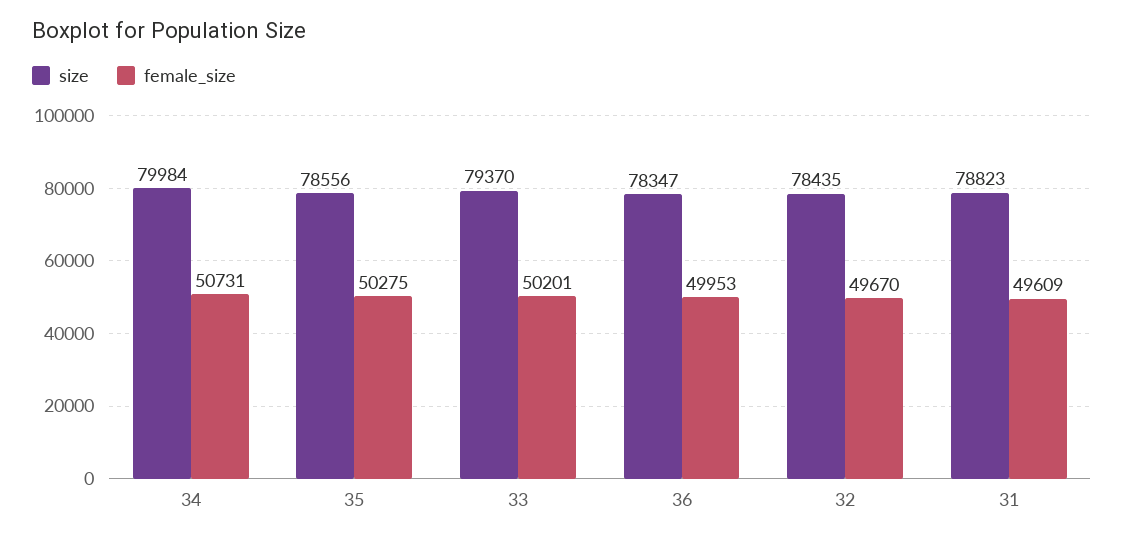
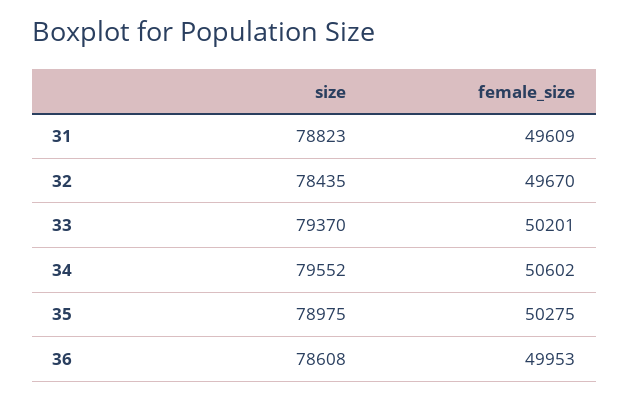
size, 34: 79984 -> 79552
female_size, 34: 50731 -> 50602
size, 35: 78556 -> 78975
size, 36: 78347 -> 78608

